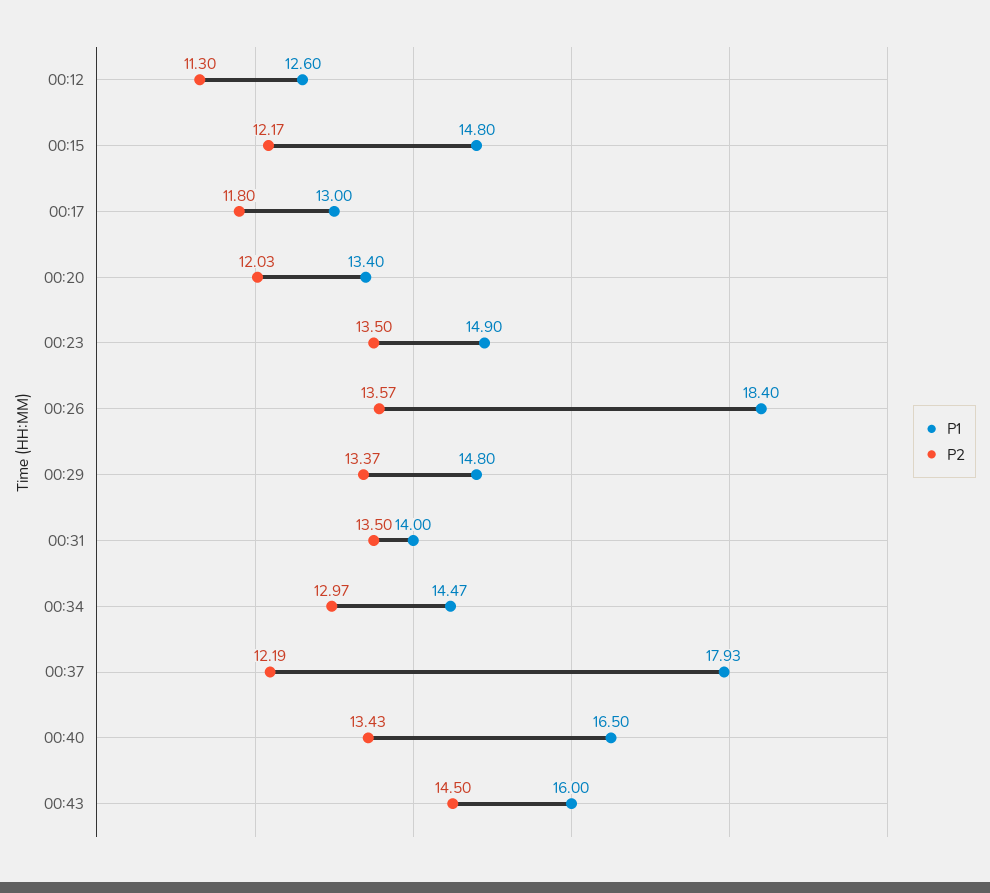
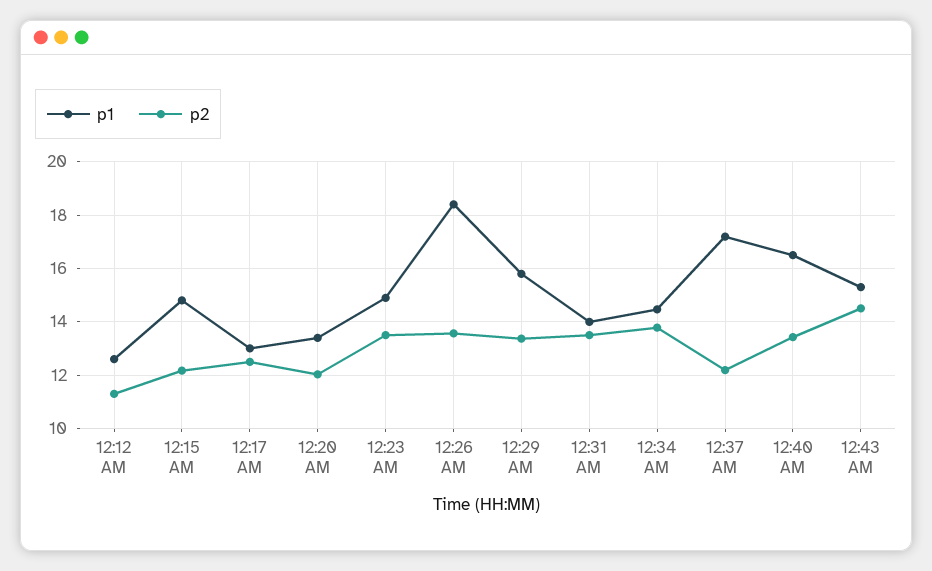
P2, 00:17: 11.8 -> 12.5
P1, 00:29: 14.8 -> 15.75
P2, 00:34: 12.97 -> 13.75
P1, 00:37: 17.93 -> 17.25
P1, 00:43: 16 -> 15.25

